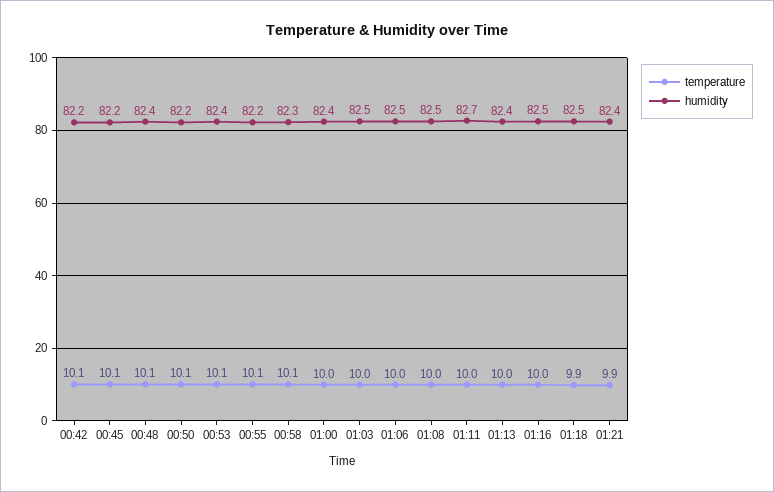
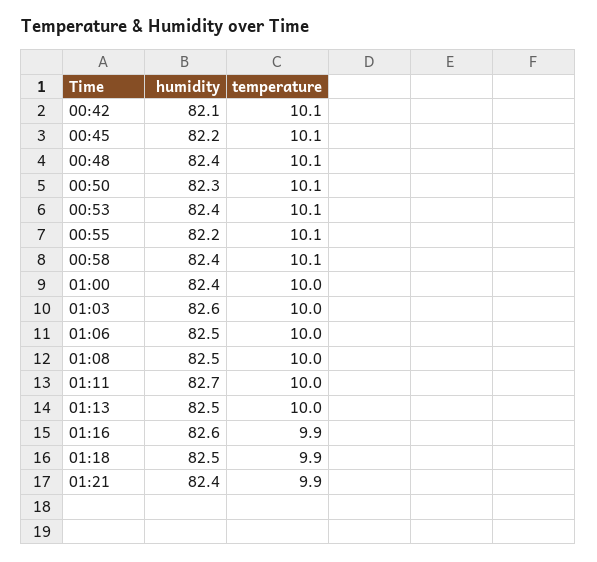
humidity, 00:42: 82.2 -> 82.1
humidity, 00:50: 82.2 -> 82.3
humidity, 00:58: 82.3 -> 82.4
humidity, 01:03: 82.5 -> 82.6
humidity, 01:13: 82.4 -> 82.5
temperature, 01:16: 10 -> 9.9
humidity, 01:16: 82.5 -> 82.6

